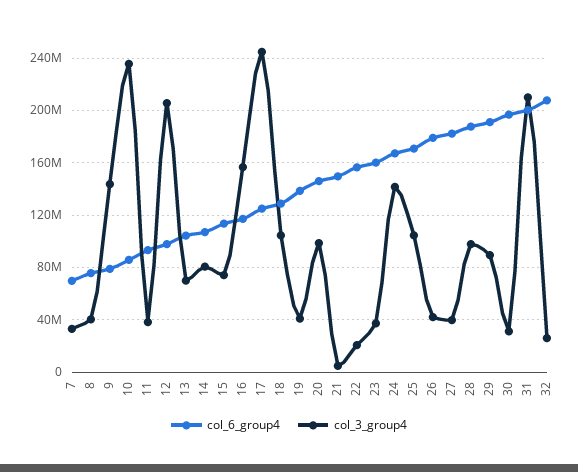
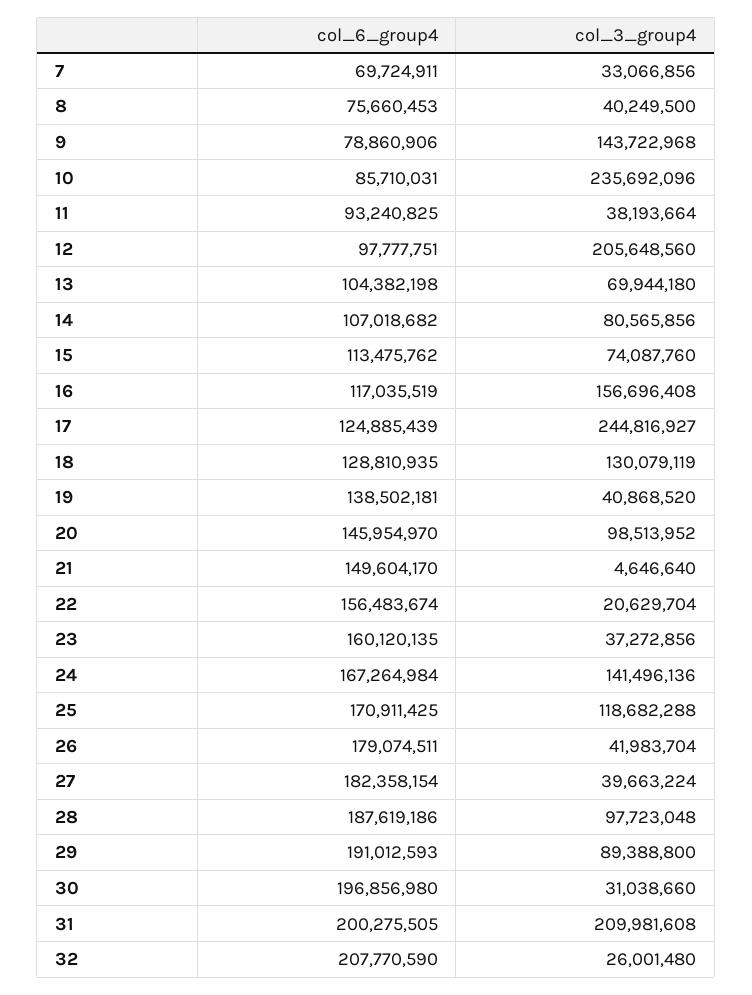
col_3_group4, 18: 105000000 -> 130079119
col_3_group4, 25: 105000000 -> 118682288

